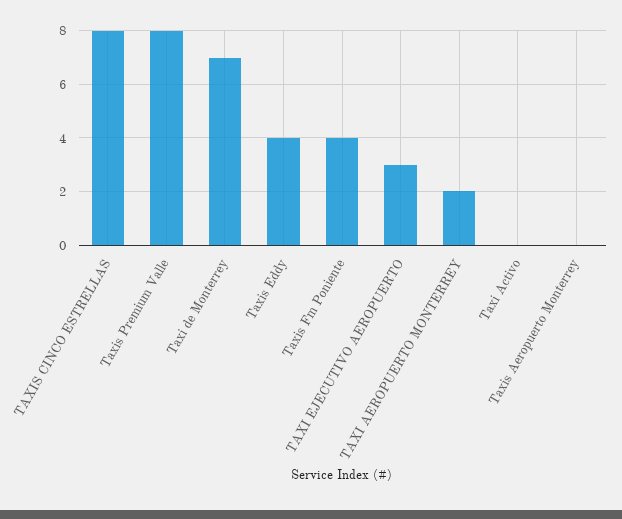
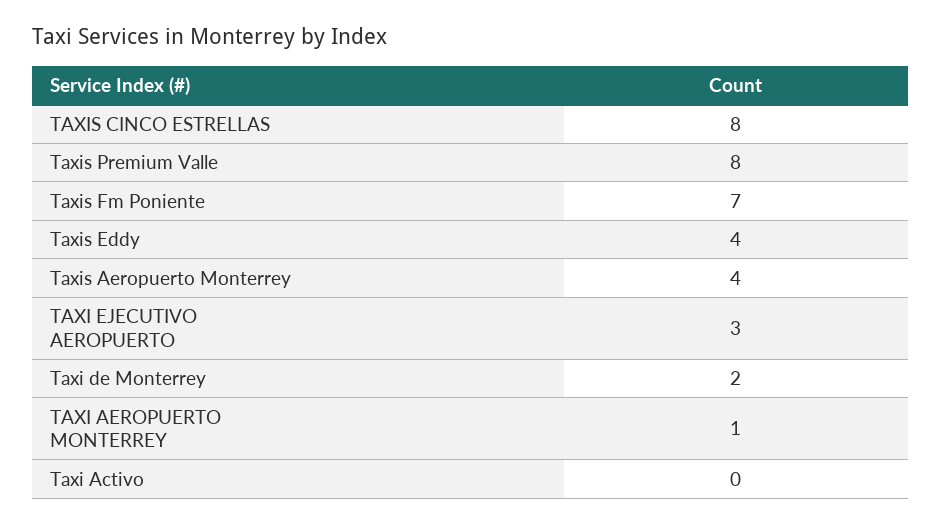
Taxi de Monterrey: 7 -> 2
Taxis Fm Poniente: 4 -> 7
TAXI AEROPUERTO MONTERREY: 2 -> 1
Taxis Aeropuerto Monterrey: 0 -> 4

